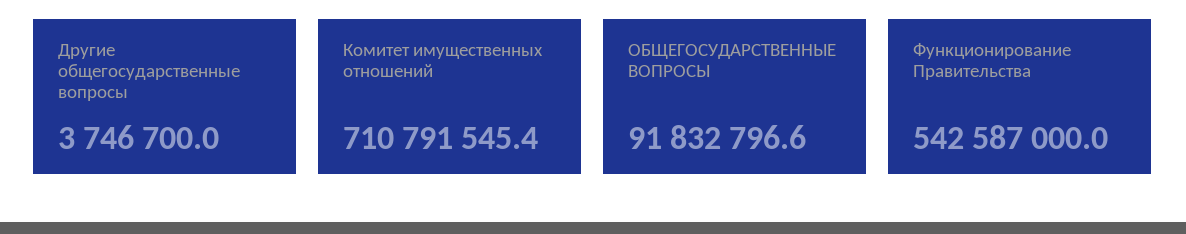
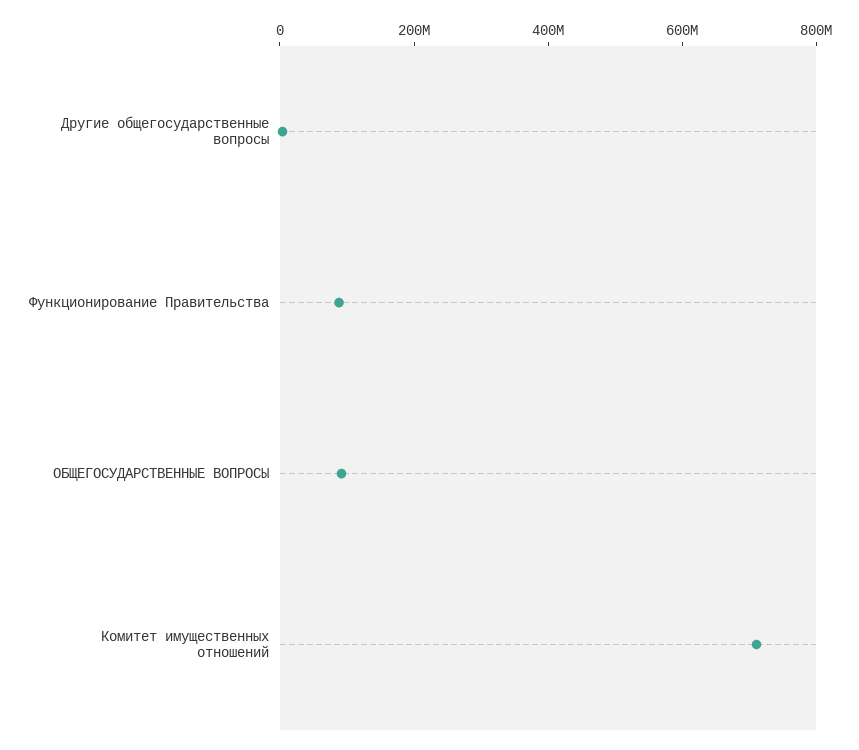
Функционирование Правительства: 542587000 -> 100000000

